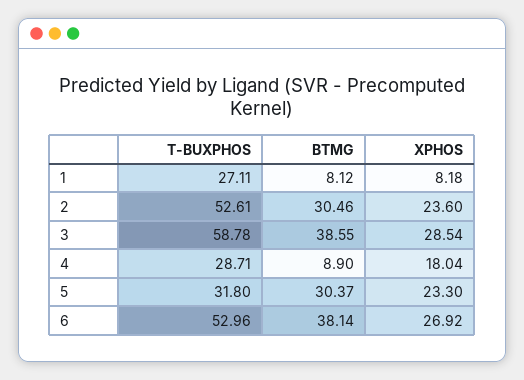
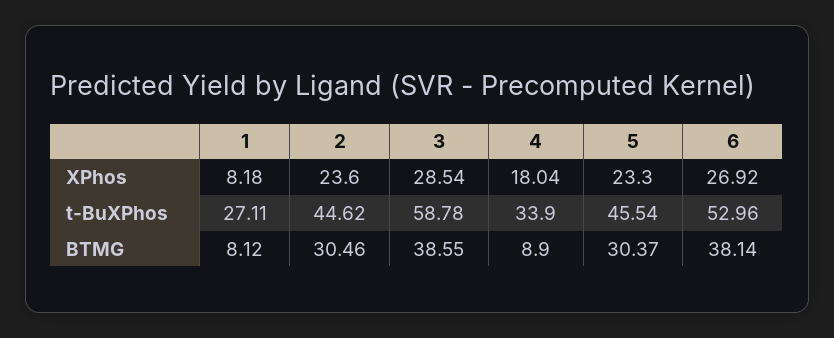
T-BUXPHOS, 2: 52.61 -> 44.62
T-BUXPHOS, 4: 28.71 -> 33.9
T-BUXPHOS, 5: 31.8 -> 45.54

